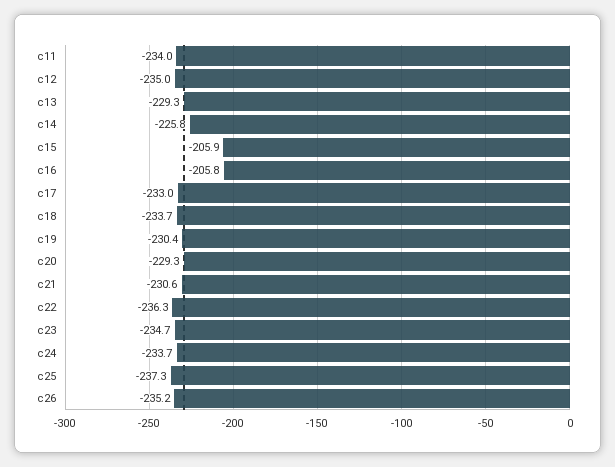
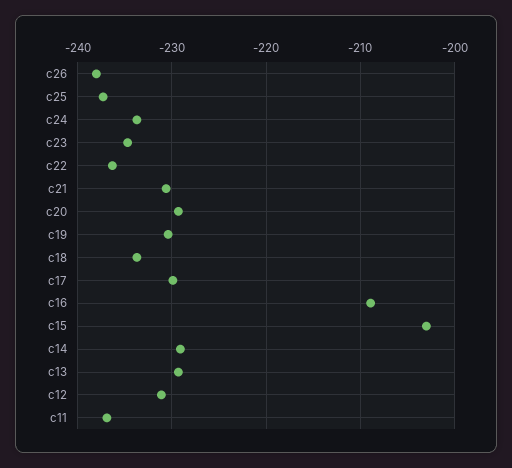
c11: -234 -> -237
c12: -235 -> -231
c14: -225.8 -> -229
c15: -205.9 -> -203
c16: -205.8 -> -209
c17: -233 -> -230
c26: -235.2 -> -238

